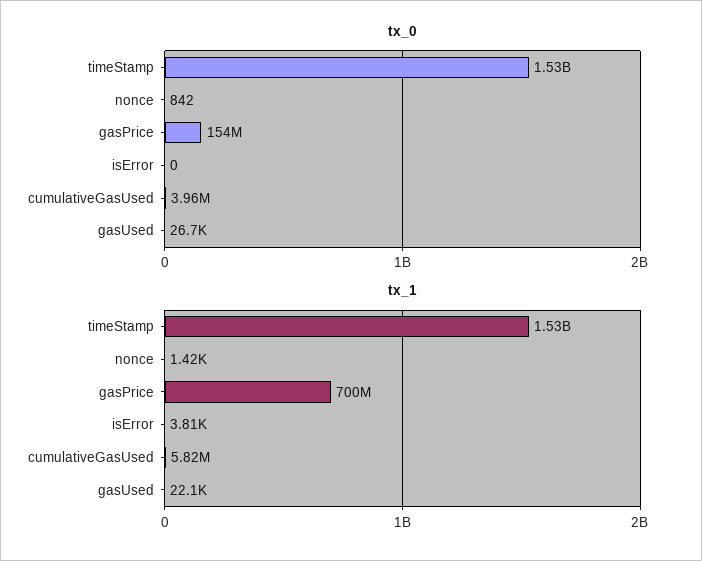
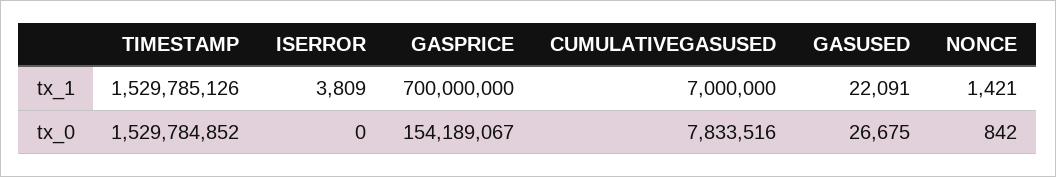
tx_0, cumulativeGasUsed: 3960000 -> 7833516
tx_1, cumulativeGasUsed: 5820000 -> 7000000

